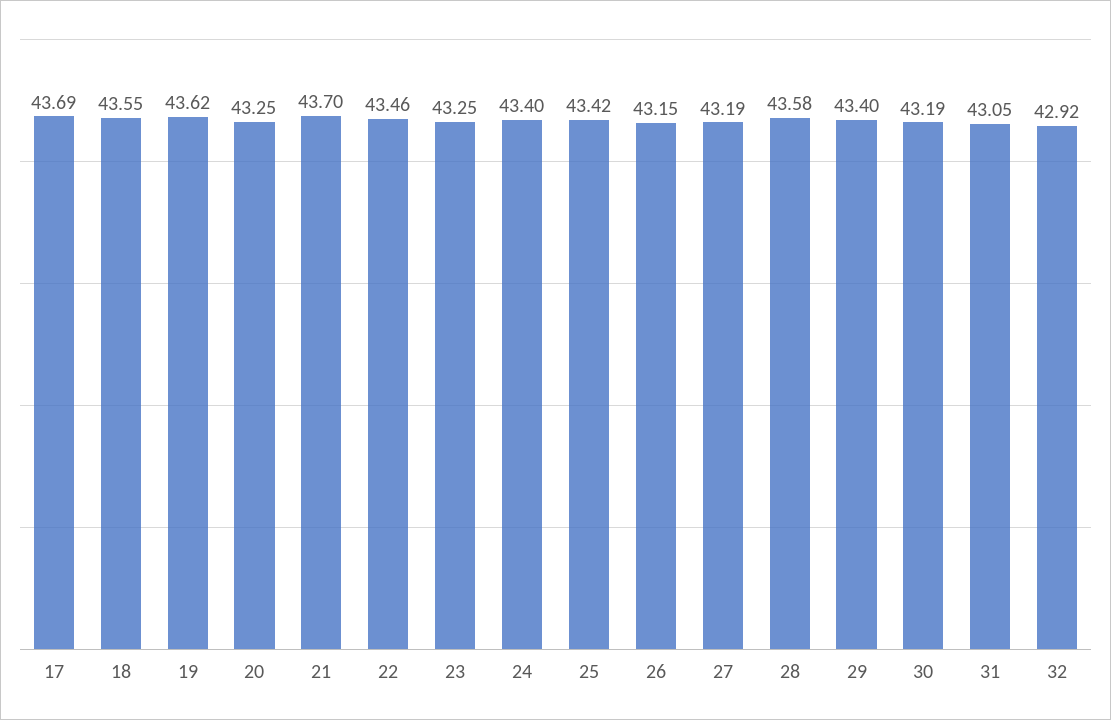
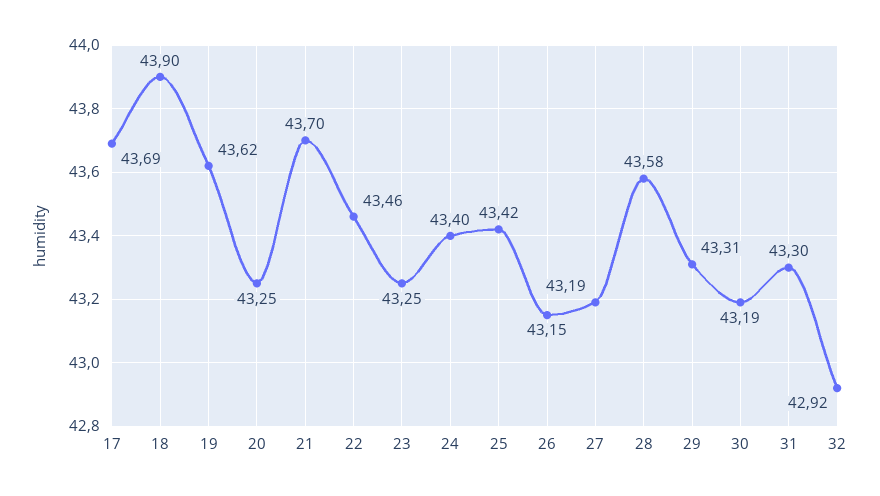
18: 43.55 -> 43.9
29: 43.4 -> 43.31
31: 43.05 -> 43.3

